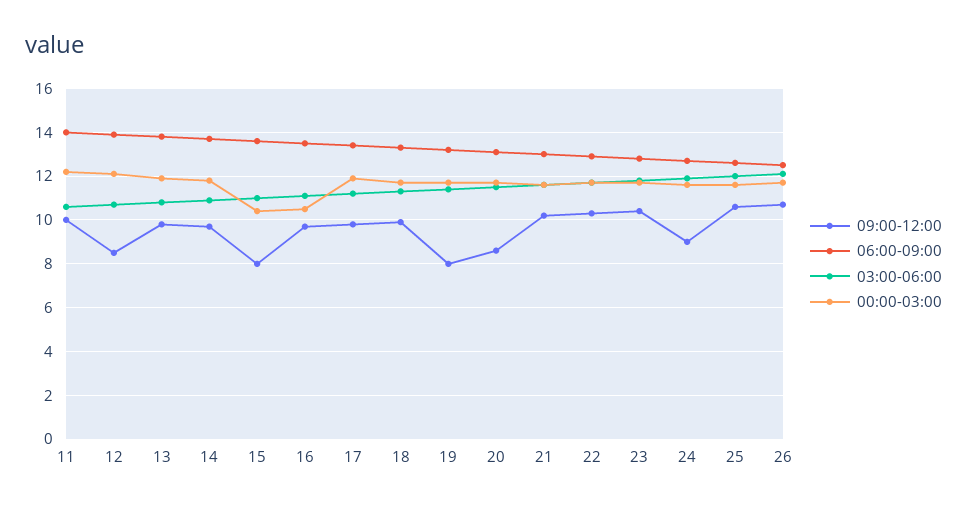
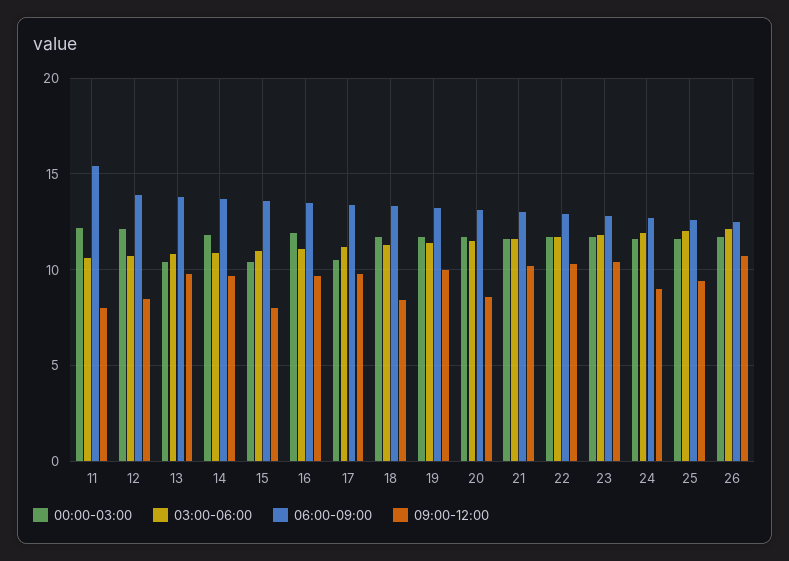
09:00-12:00, 11: 10 -> 8
06:00-09:00, 11: 14 -> 15.5
00:00-03:00, 13: 12 -> 10.5
00:00-03:00, 16: 10.5 -> 12
00:00-03:00, 17: 12 -> 10.5
09:00-12:00, 18: 10 -> 8.5
09:00-12:00, 19: 8 -> 10
09:00-12:00, 25: 10.5 -> 9.5

